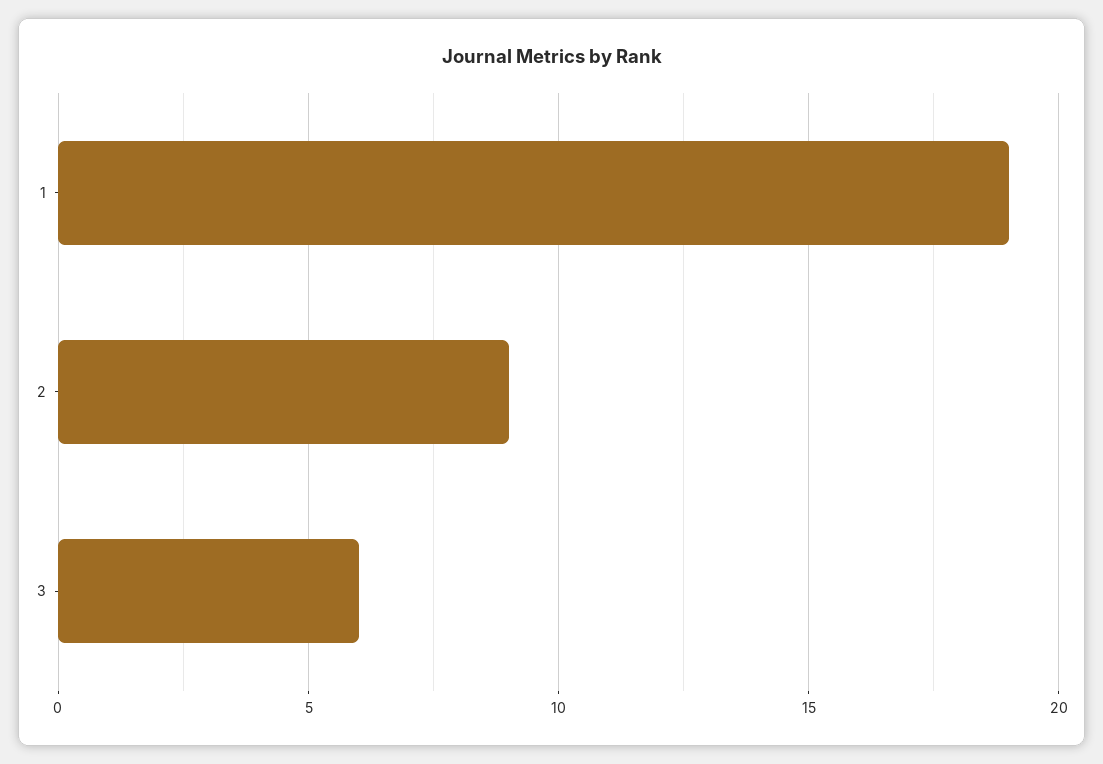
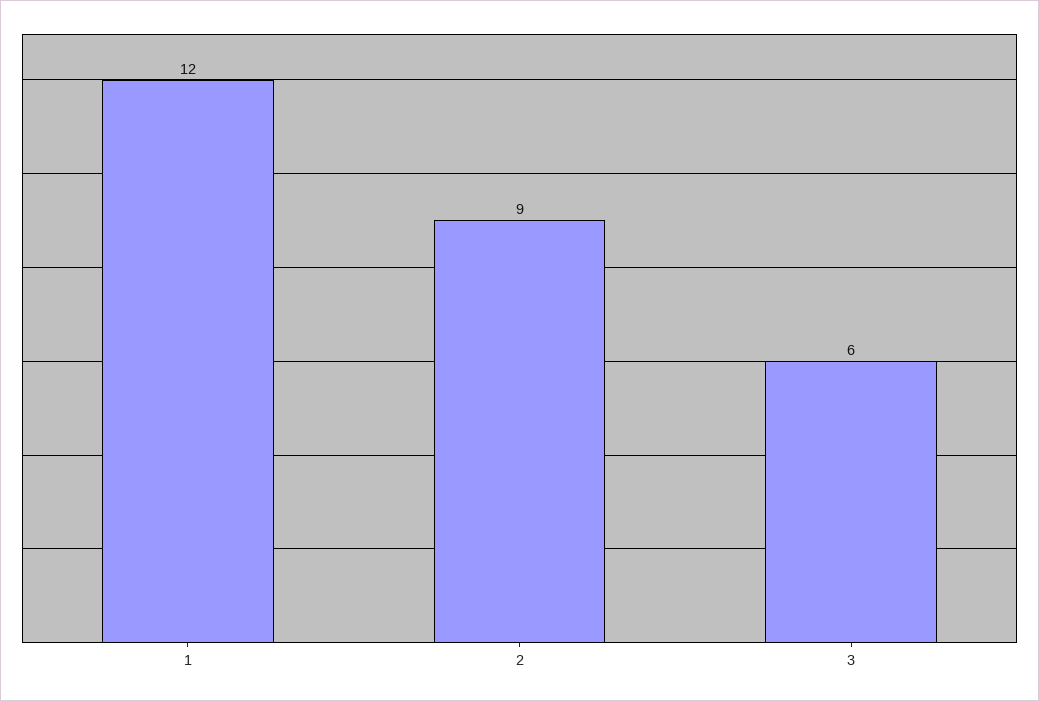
1: 19 -> 12

